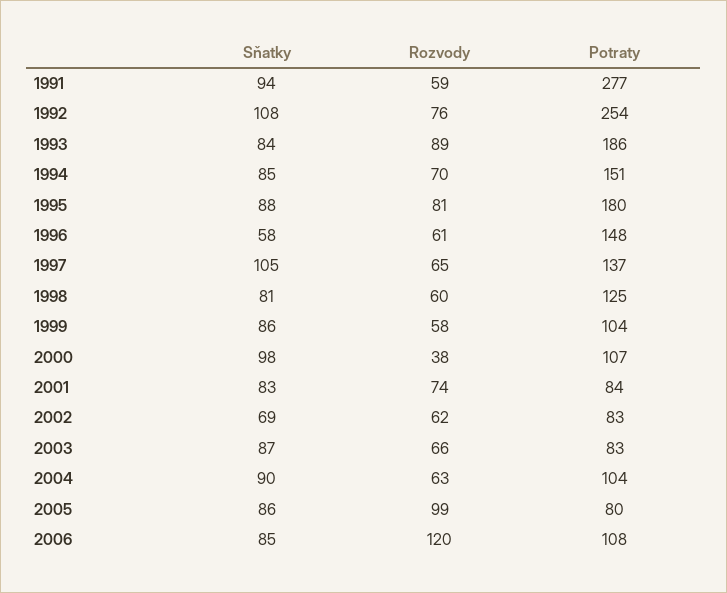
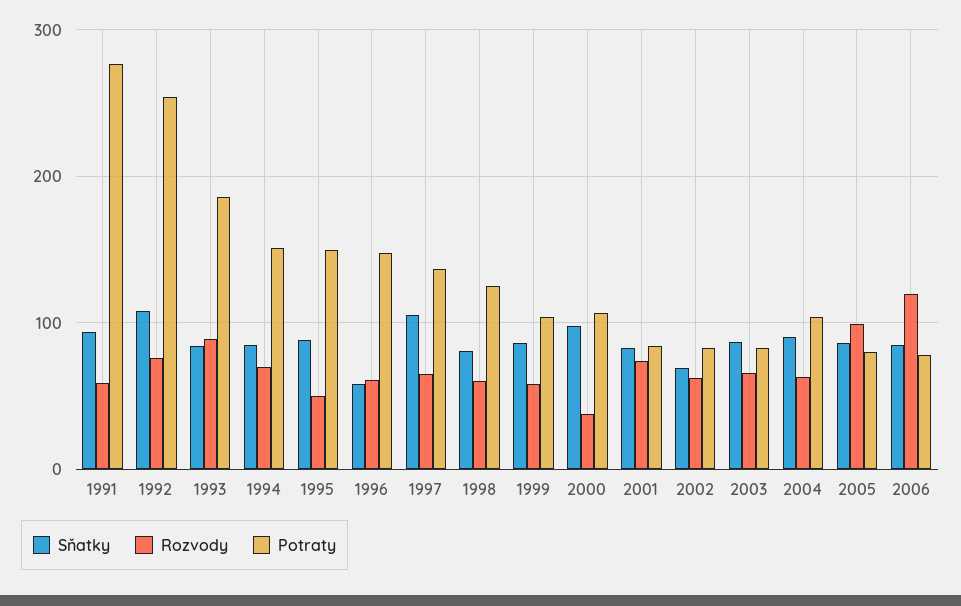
Rozvody, 1995: 81 -> 50
Potraty, 1995: 180 -> 150
Potraty, 2006: 108 -> 80

